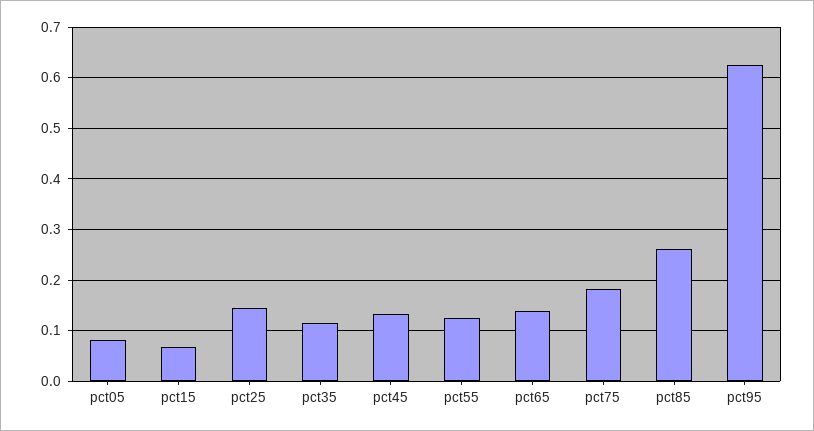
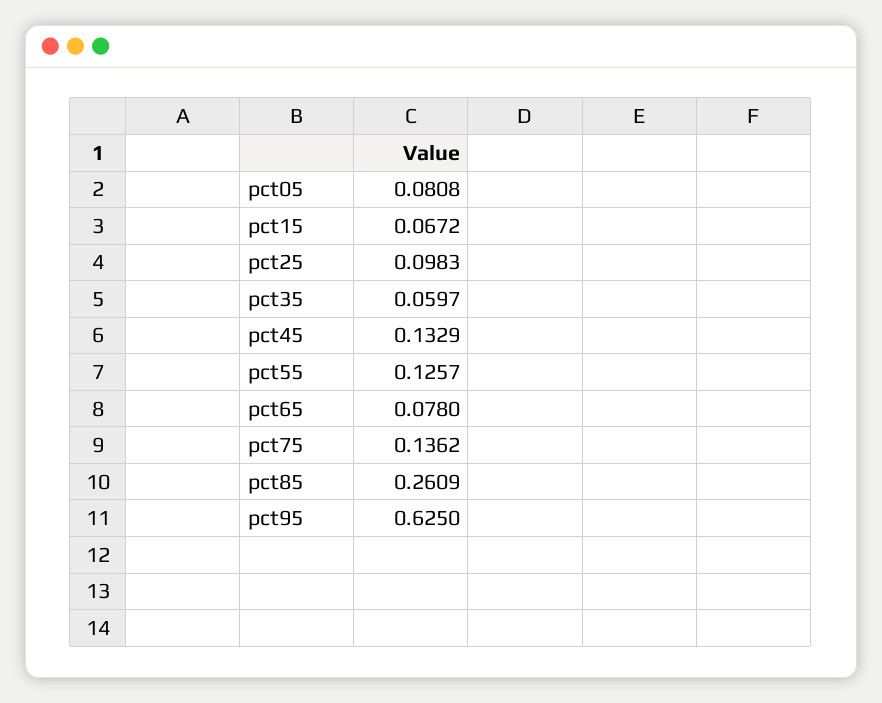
pct25: 0.14 -> 0.0983
pct35: 0.12 -> 0.0597
pct65: 0.14 -> 0.078
pct75: 0.18 -> 0.1362

